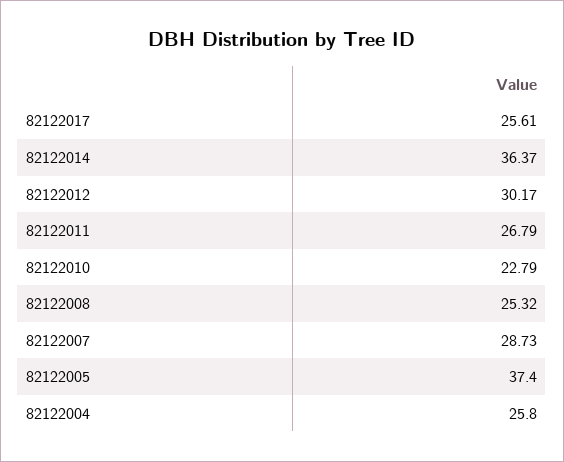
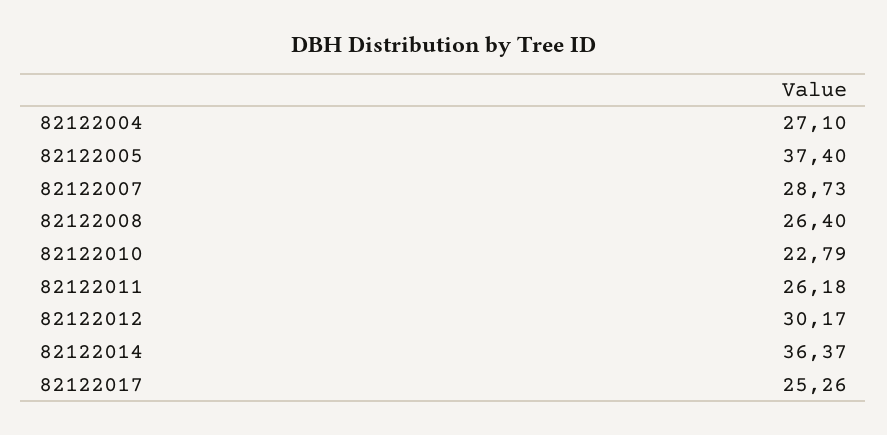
82122017: 25.61 -> 25.26
82122011: 26.79 -> 26.18
82122008: 25.32 -> 26.4
82122004: 25.8 -> 27.1

